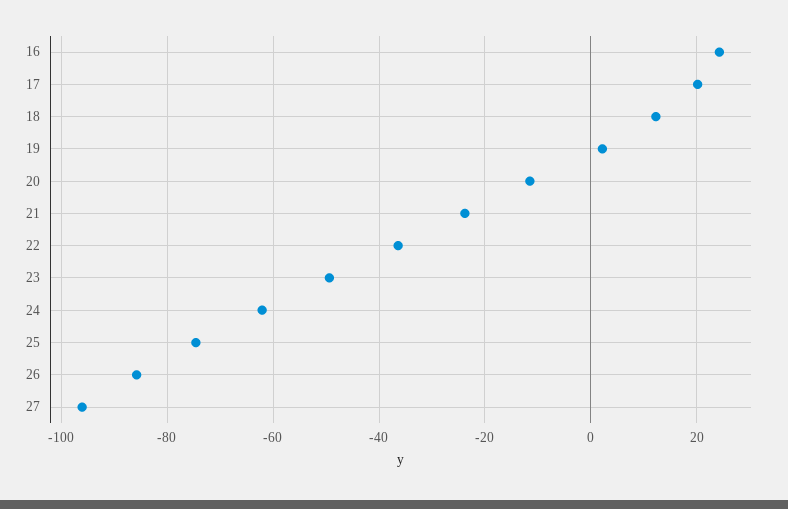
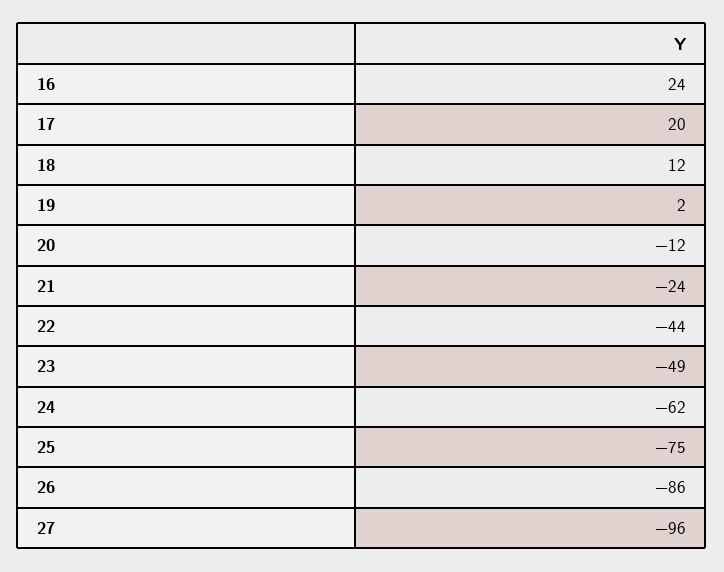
22: -36 -> -44

